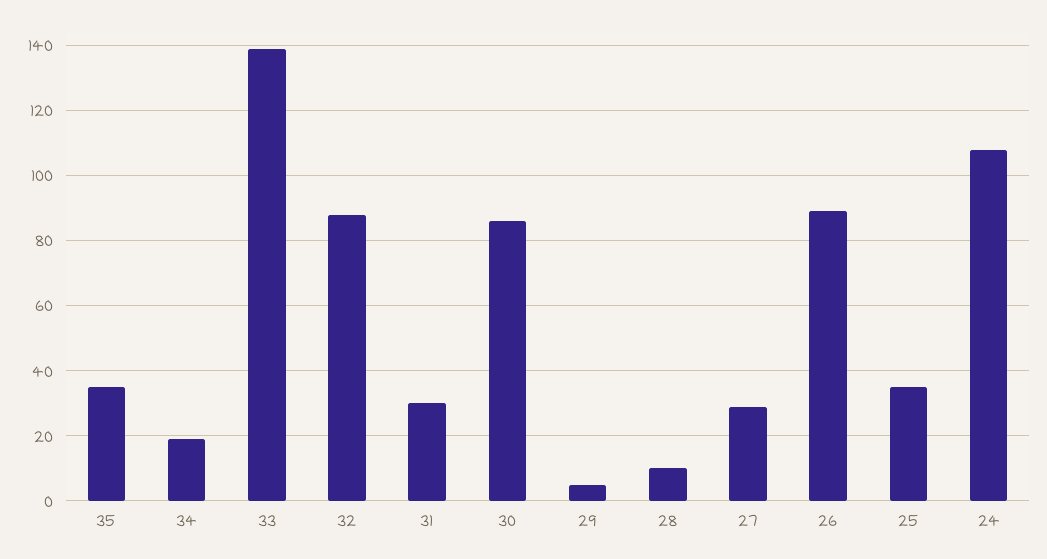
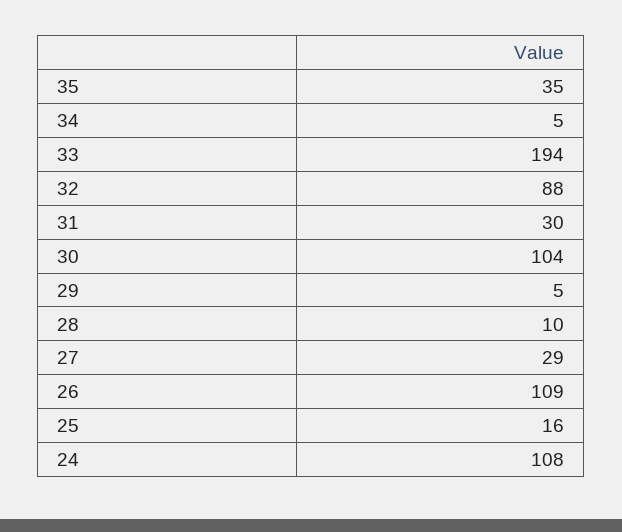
34: 20 -> 5
33: 140 -> 194
30: 85 -> 104
26: 90 -> 109
25: 35 -> 16

